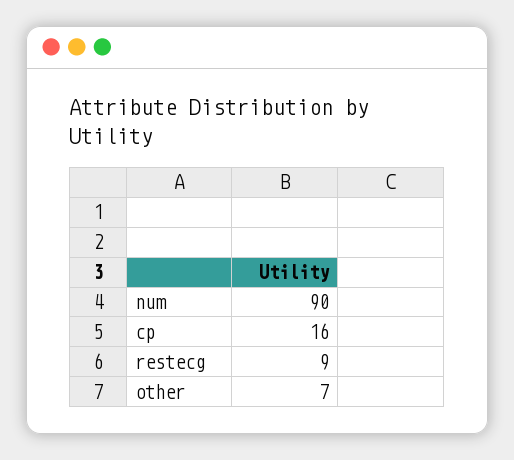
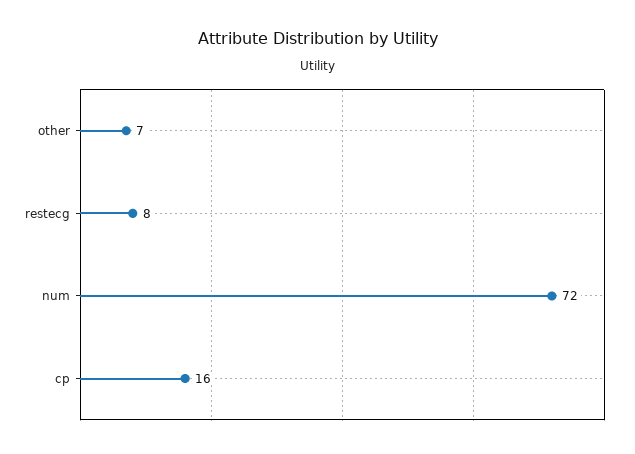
num: 90 -> 72
restecg: 9 -> 8

